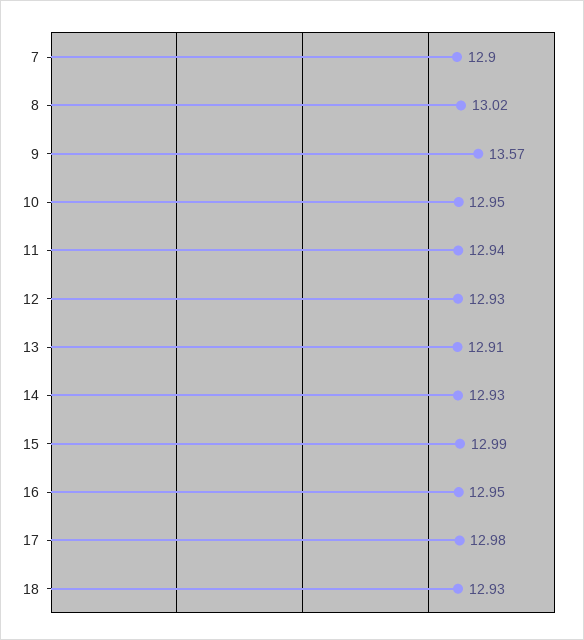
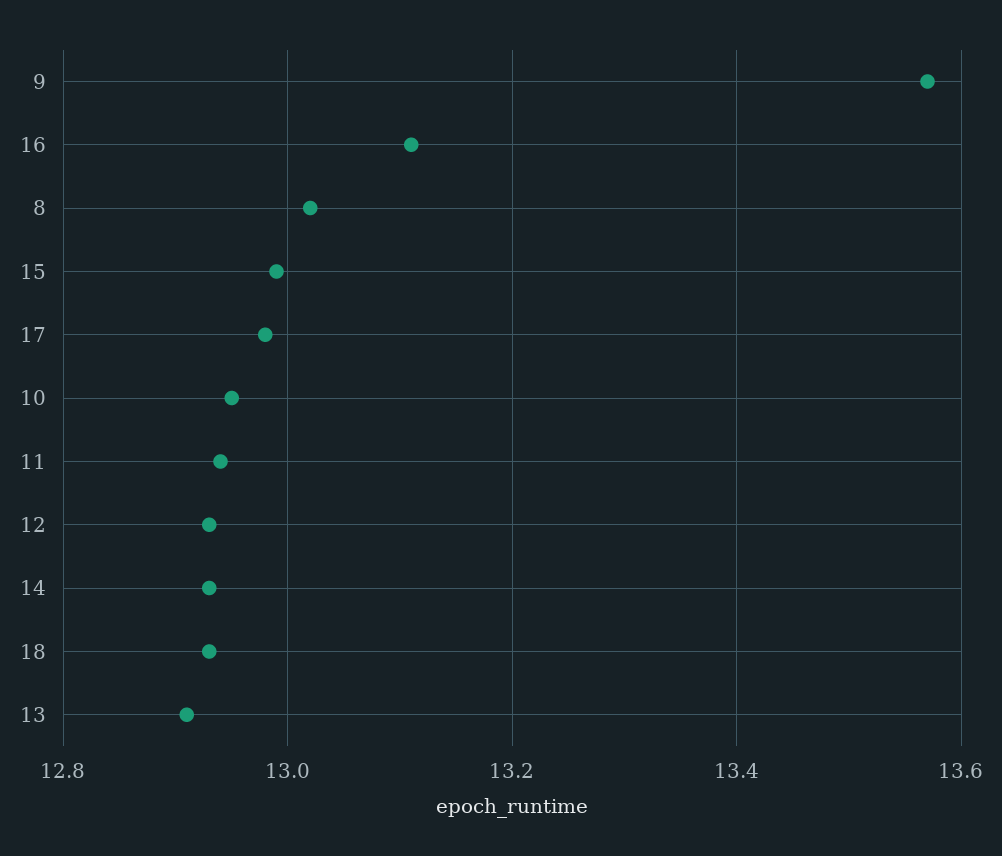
7: 12.9 -> none
16: 12.95 -> 13.1

